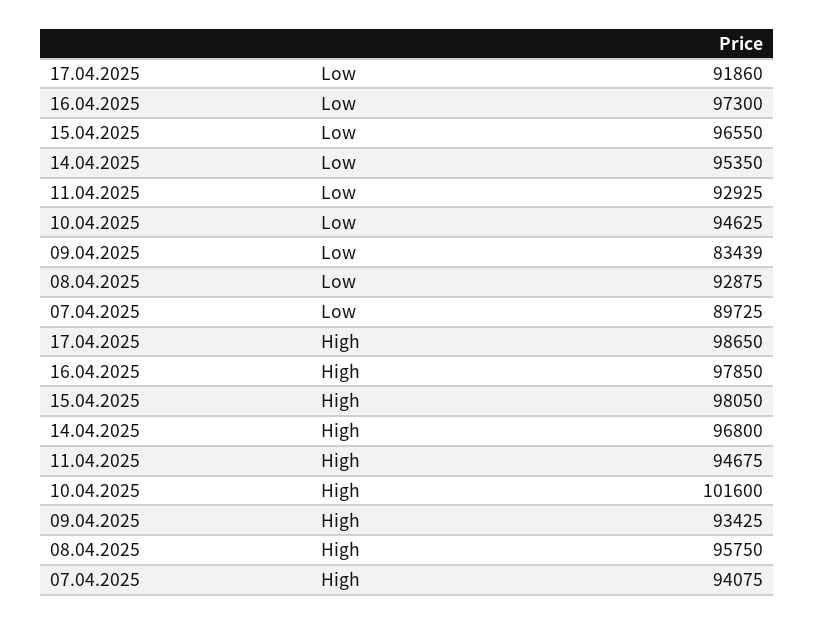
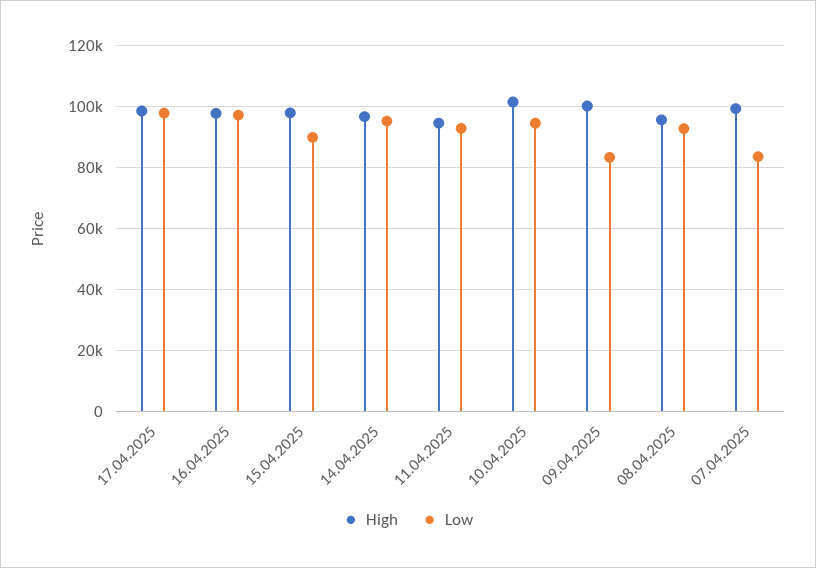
Low, 17.04.2025: 91860 -> 98000
Low, 15.04.2025: 96550 -> 90000
Low, 07.04.2025: 89725 -> 84000
High, 09.04.2025: 93425 -> 100000
High, 07.04.2025: 94075 -> 100000

